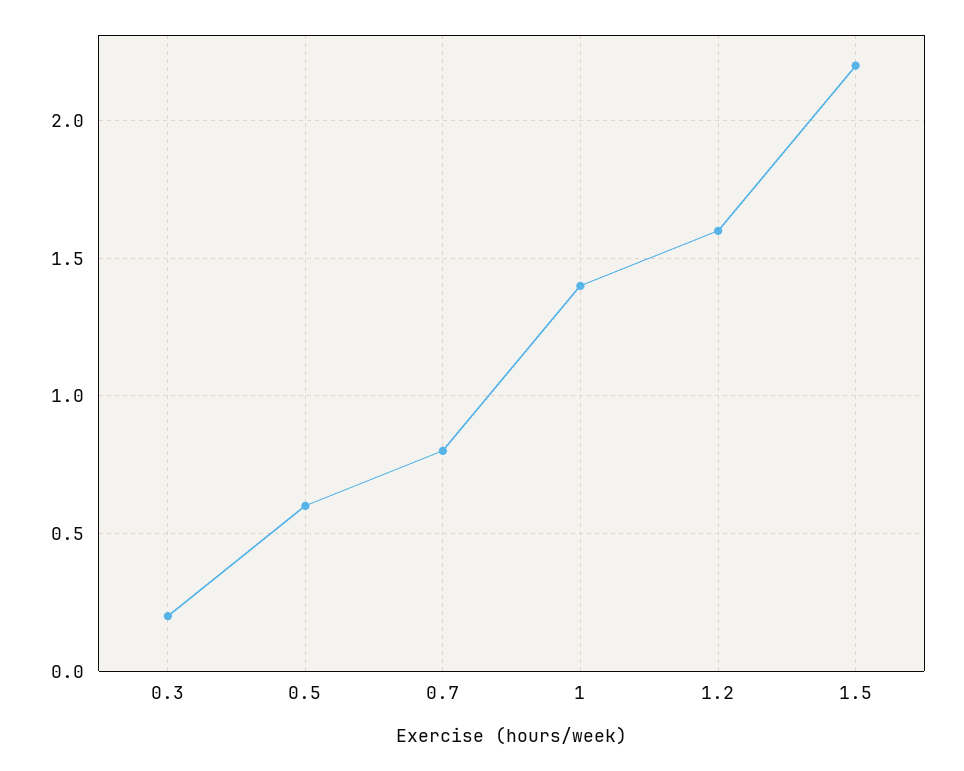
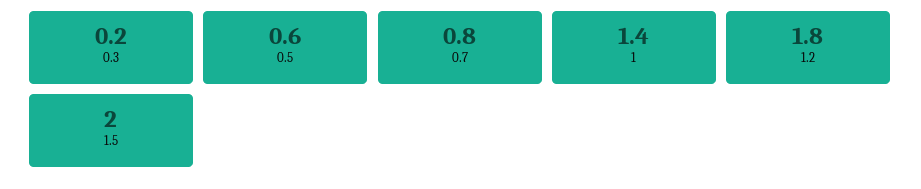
1.2: 1.6 -> 1.8
1.5: 2.2 -> 2

